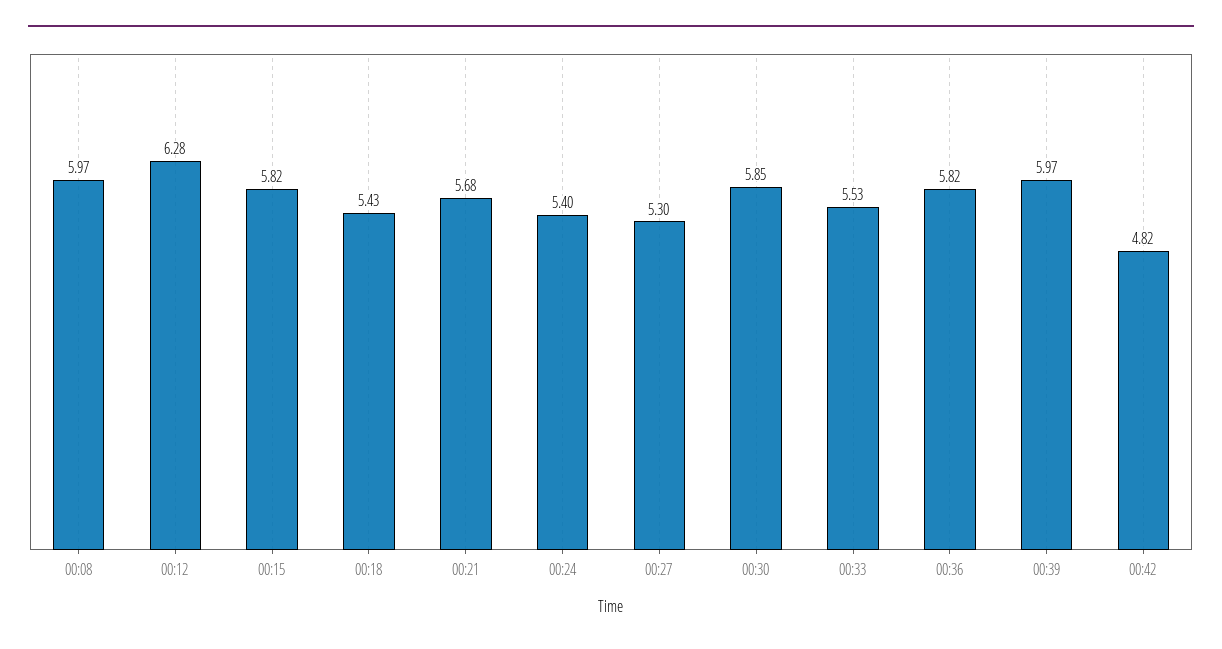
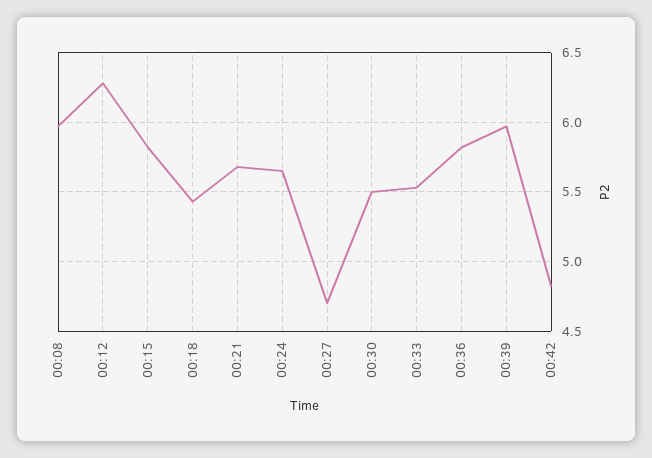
00:24: 5.4 -> 5.65
00:27: 5.3 -> 4.7
00:30: 5.85 -> 5.5

